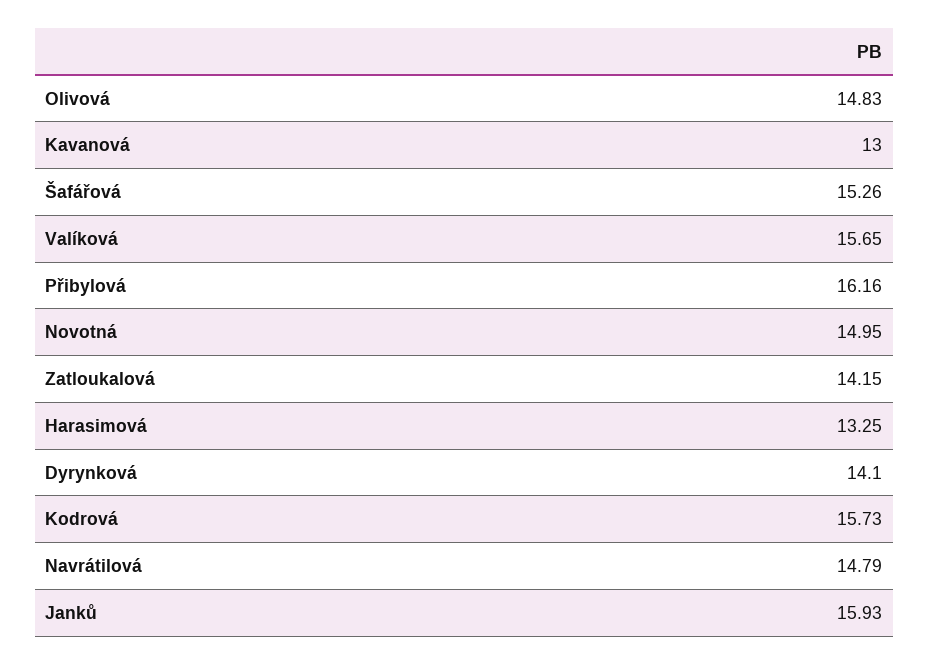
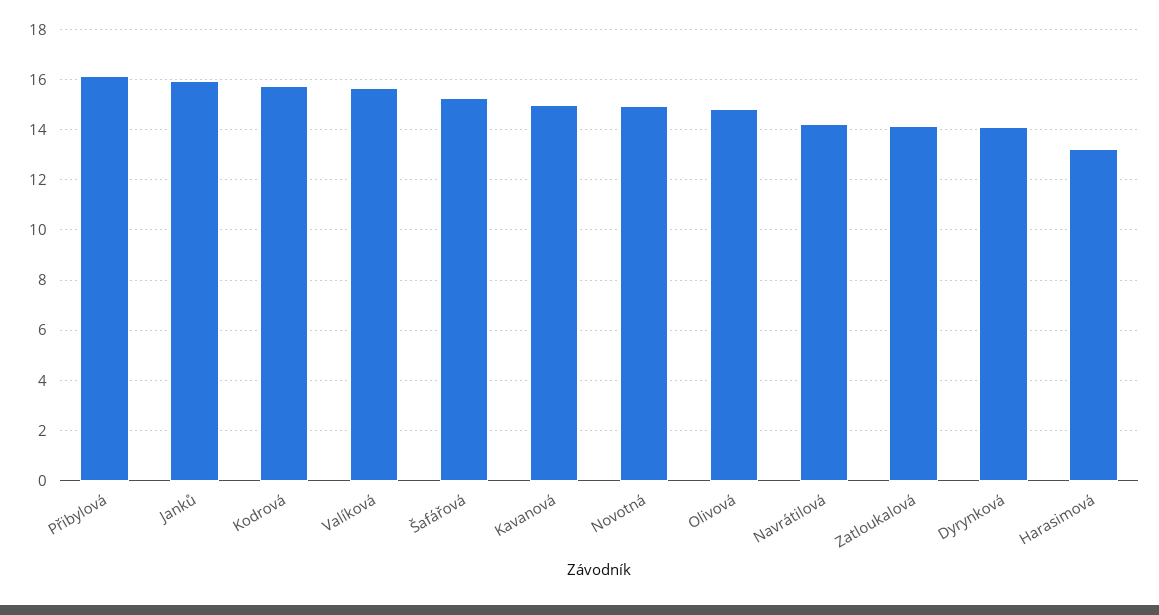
Kavanová: 13 -> 15
Navrátilová: 14.79 -> 14.25

